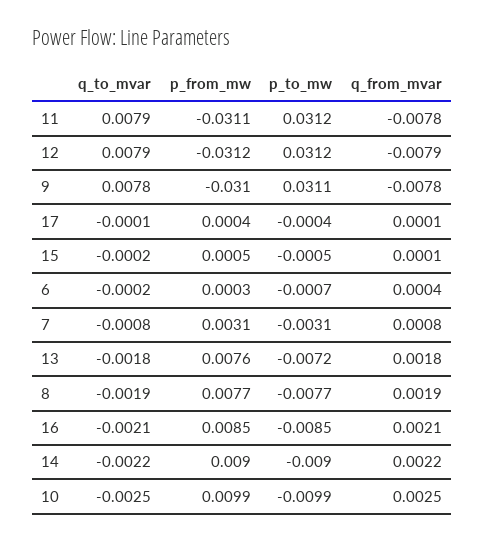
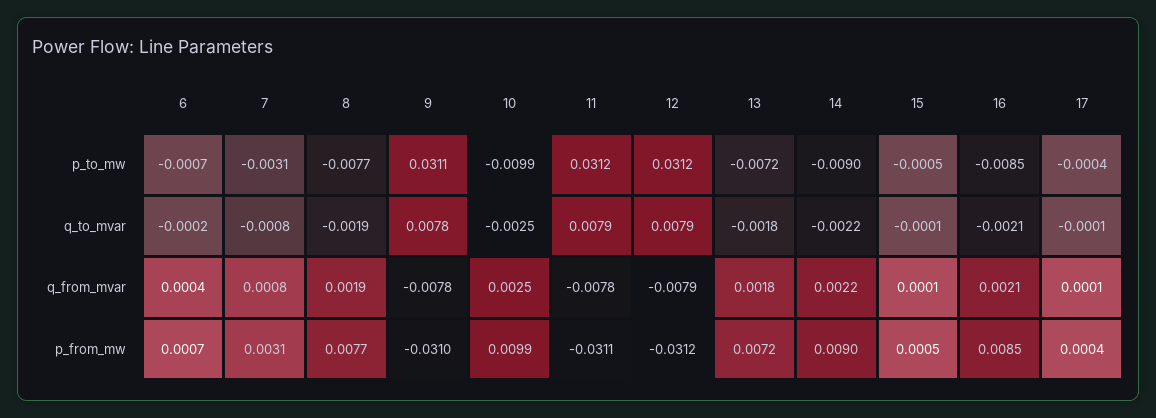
q_to_mvar, 15: -0.0002 -> -0.0001
p_from_mw, 6: 0.0003 -> 0.0007
p_from_mw, 13: 0.0076 -> 0.0072

